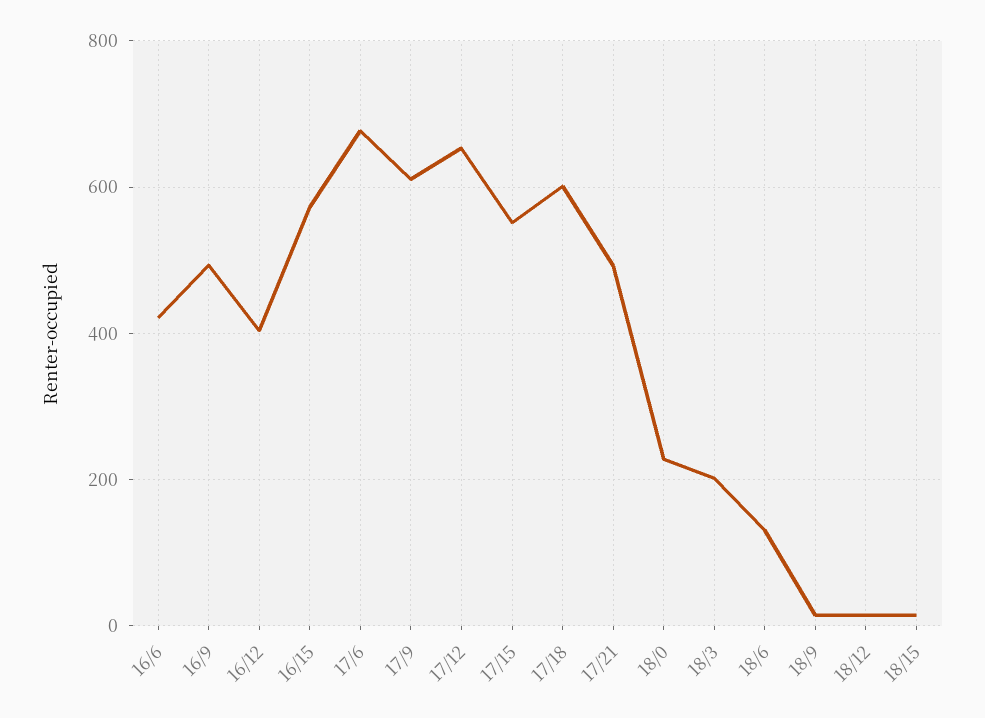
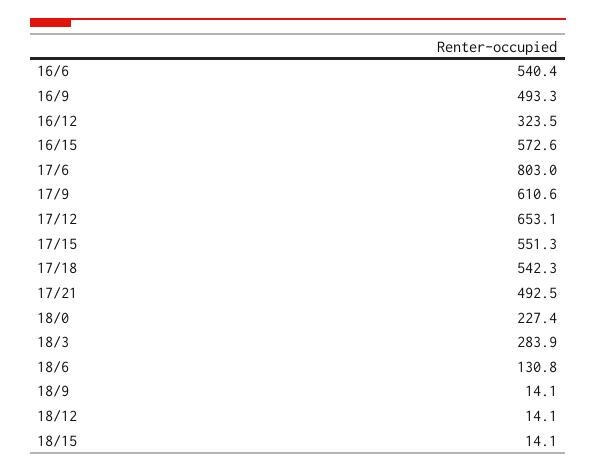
16/6: 420 -> 540.4
16/12: 400 -> 323.5
17/6: 680 -> 803
17/18: 600 -> 542.3
18/3: 200 -> 283.9

